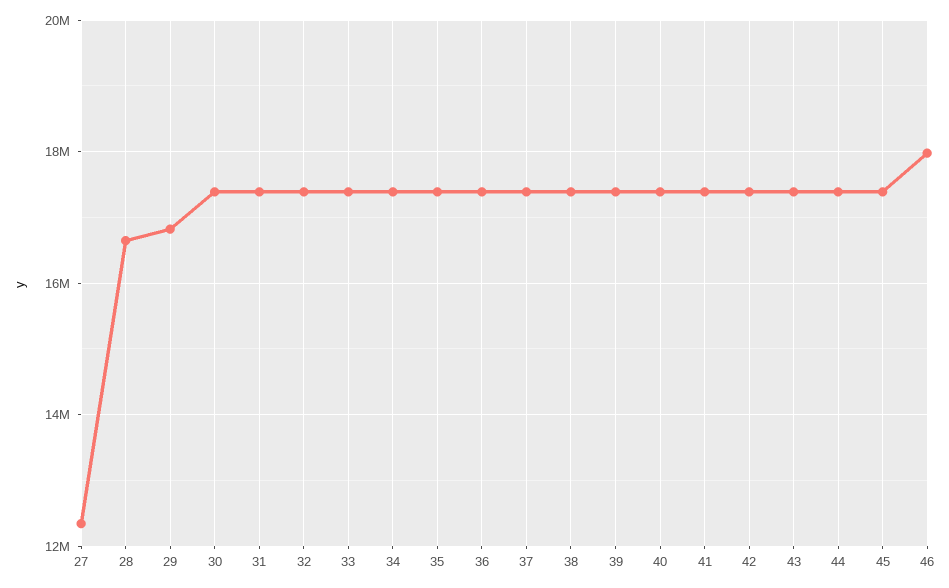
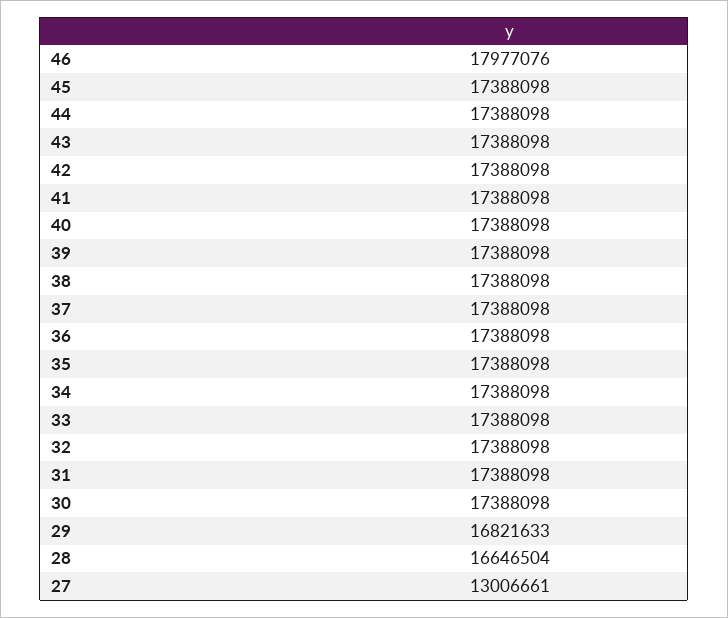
27: 12400000 -> 13006661

